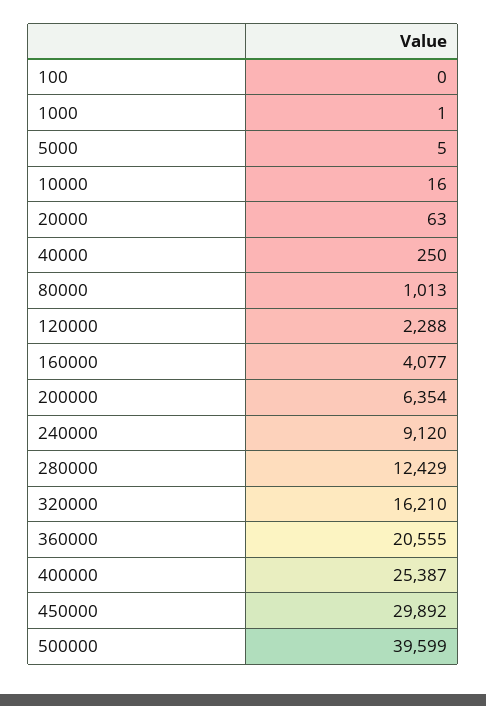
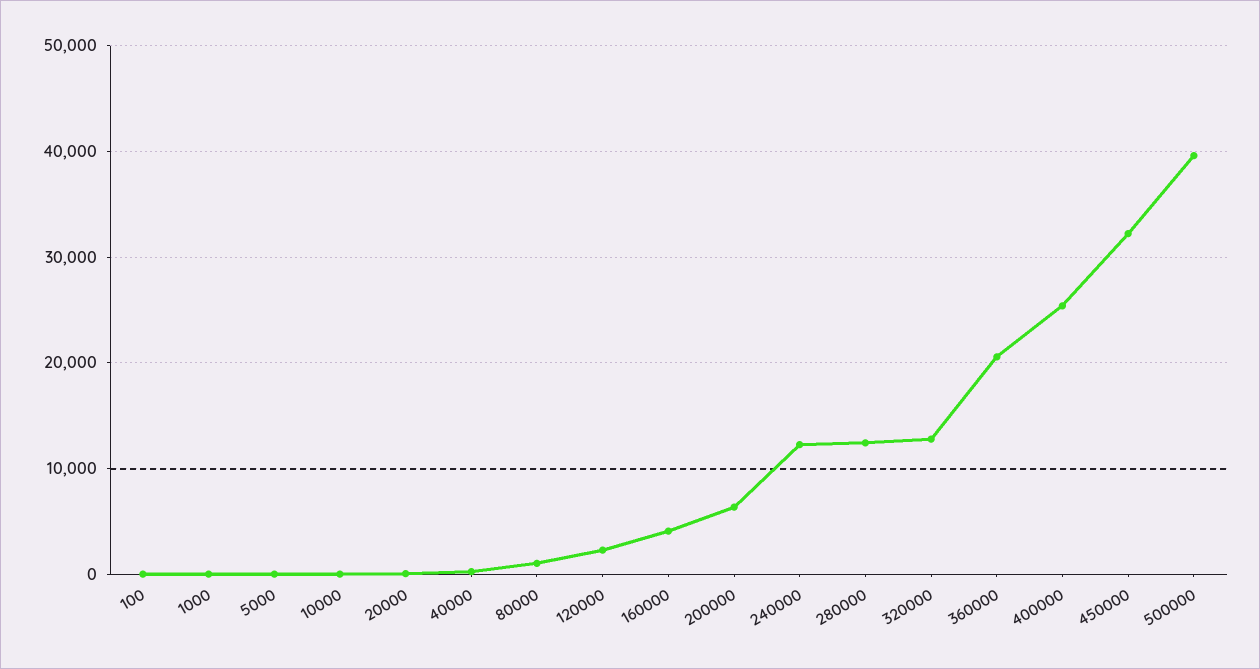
240000: 9120 -> 12000
320000: 16210 -> 13000
450000: 29892 -> 32000

